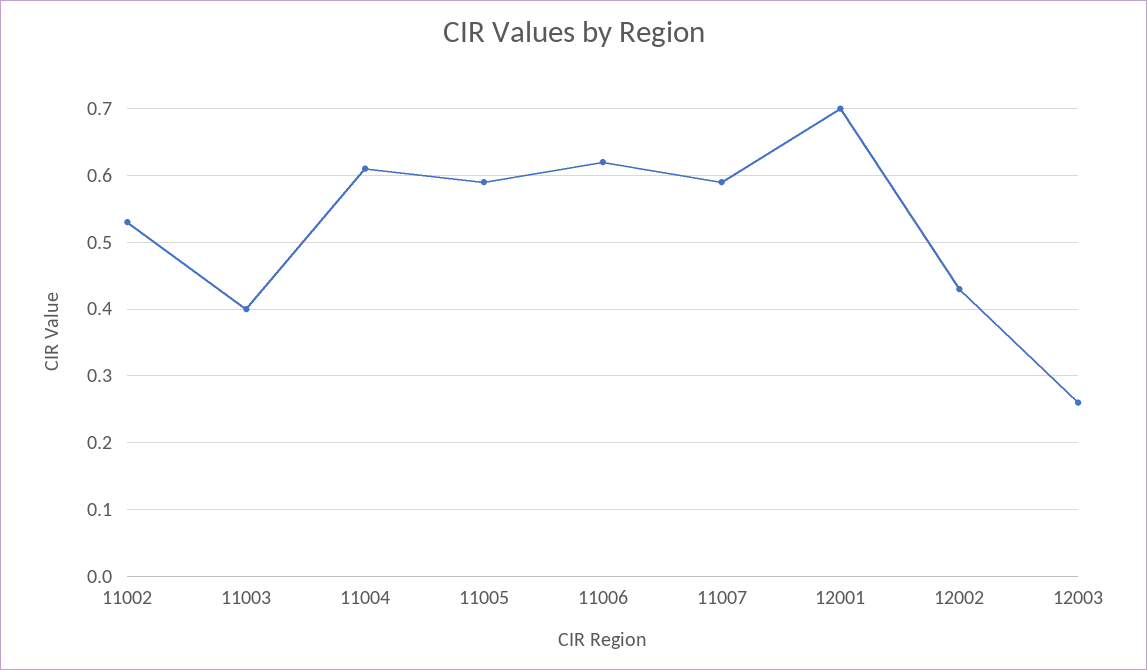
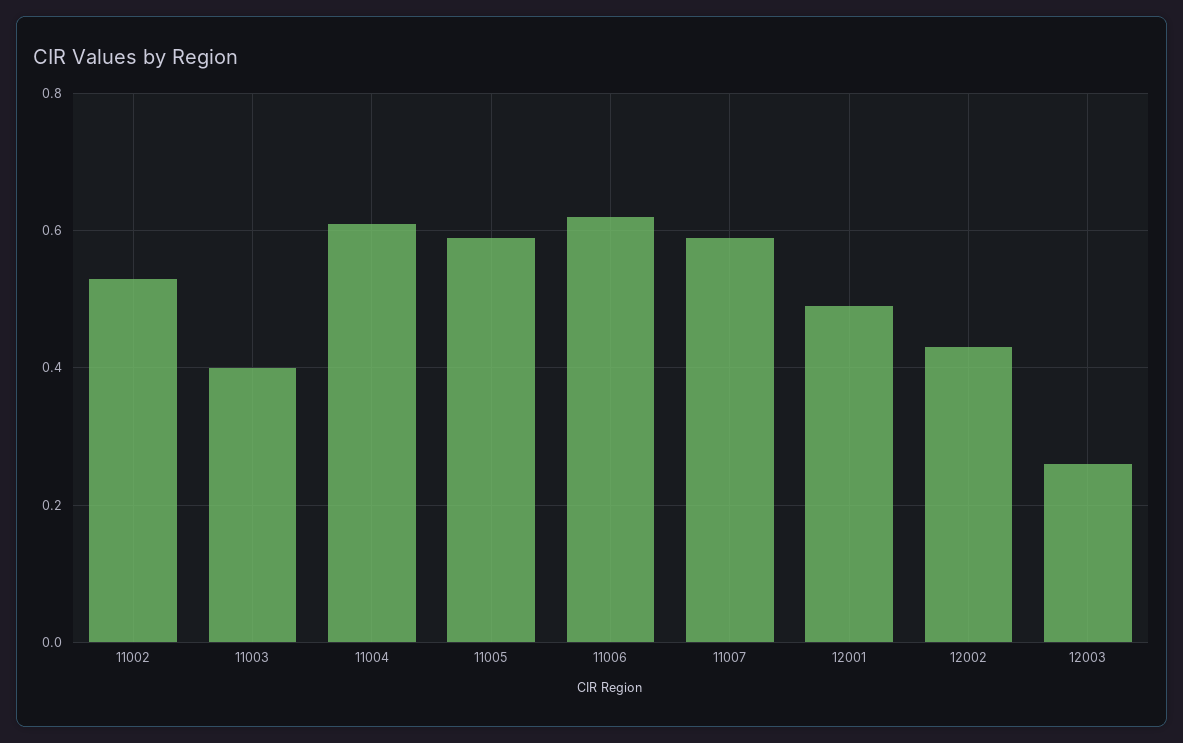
12001: 0.7 -> 0.5

